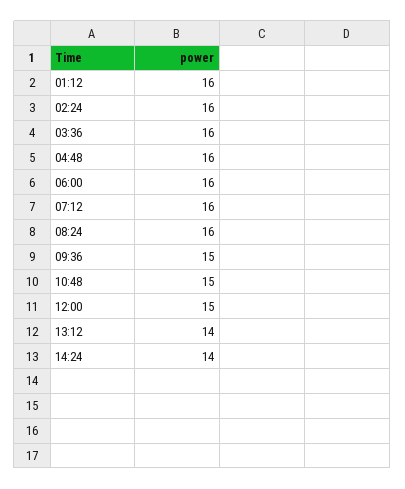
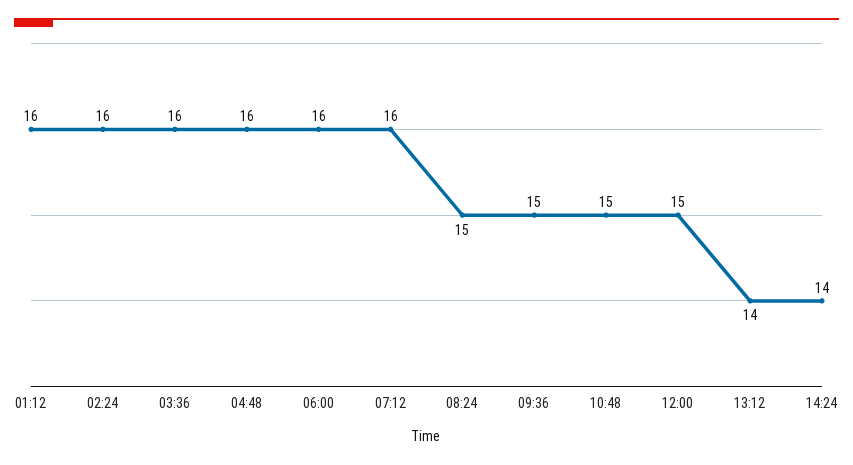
08:24: 16 -> 15

